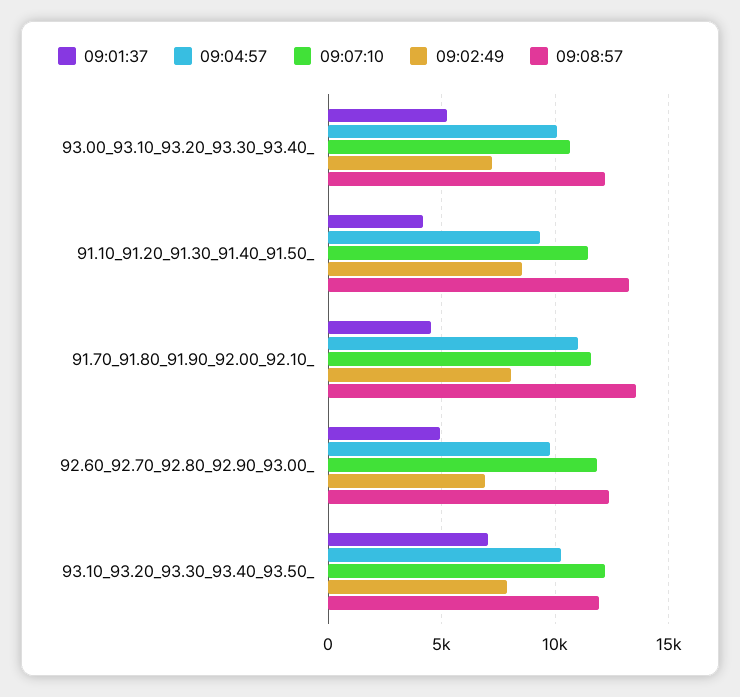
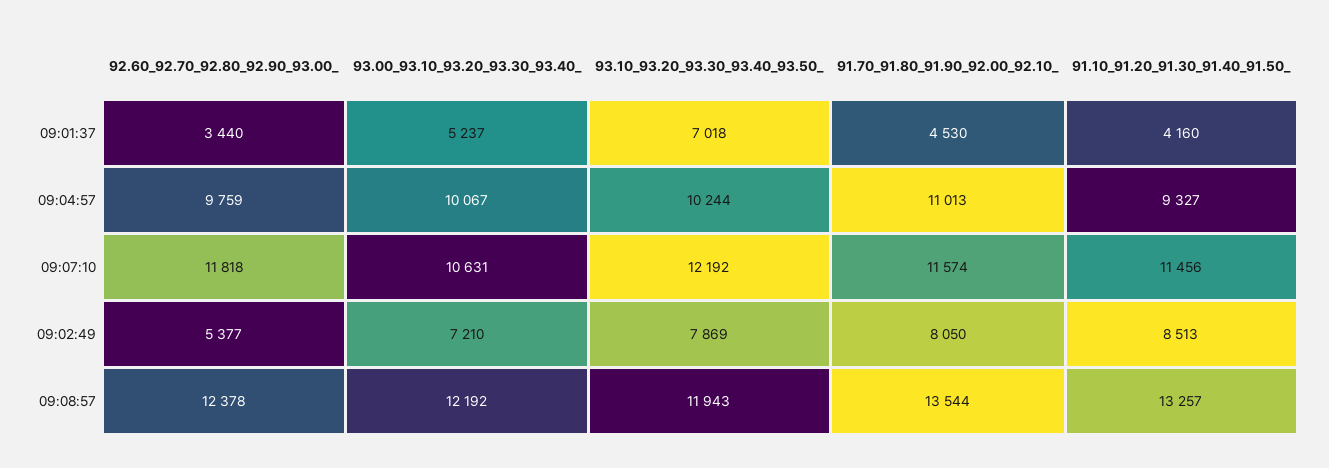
09:01:37, 92.60_92.70_92.80_92.90_93.00_: 5000 -> 3440
09:02:49, 92.60_92.70_92.80_92.90_93.00_: 7000 -> 5377

